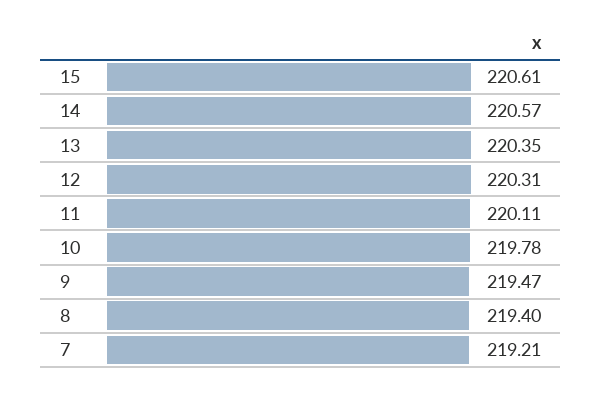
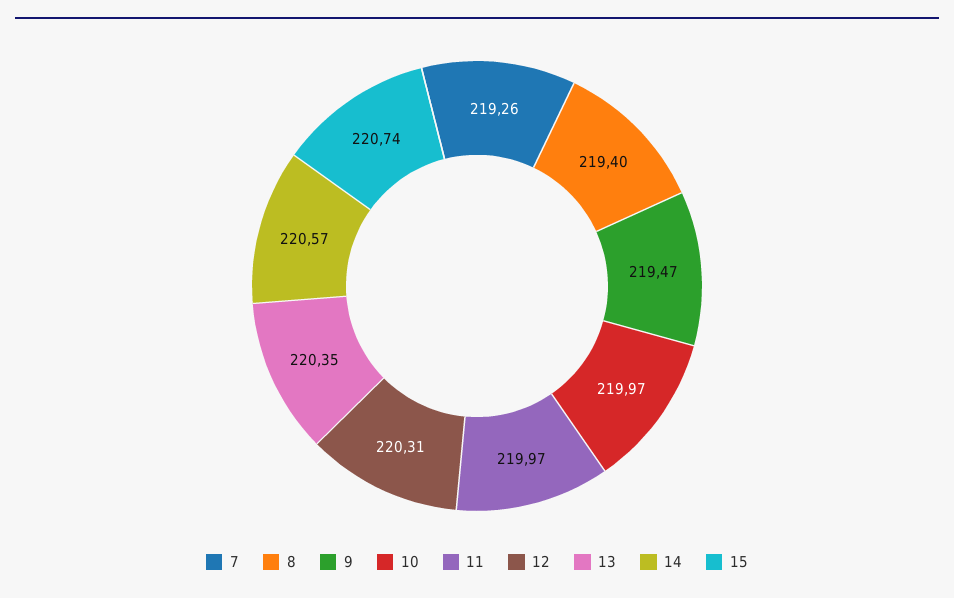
15: 220.61 -> 220.74
11: 220.11 -> 219.97
10: 219.78 -> 219.97
7: 219.21 -> 219.26

